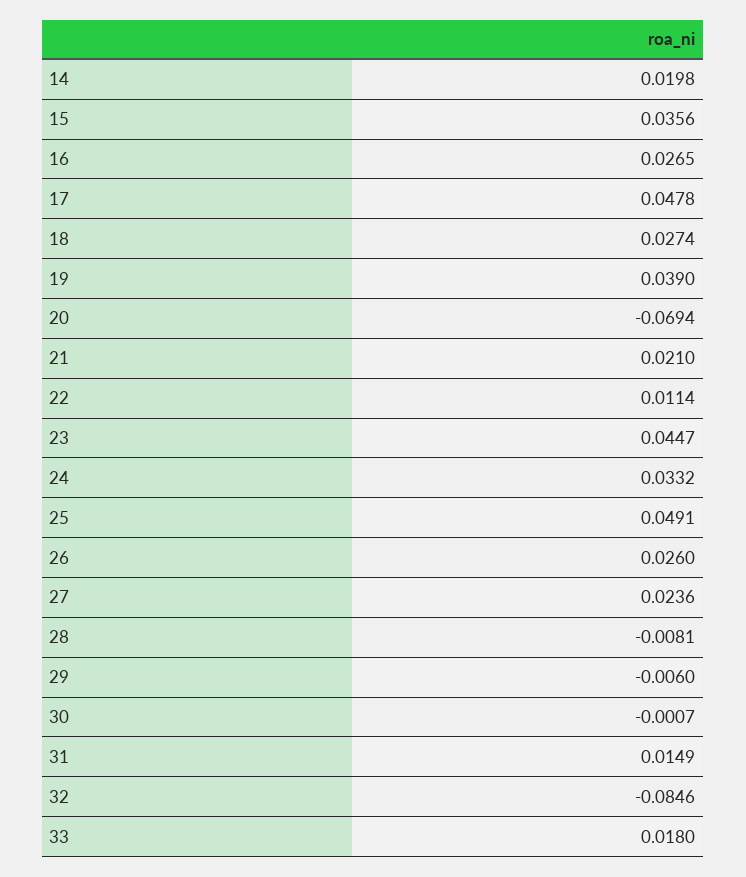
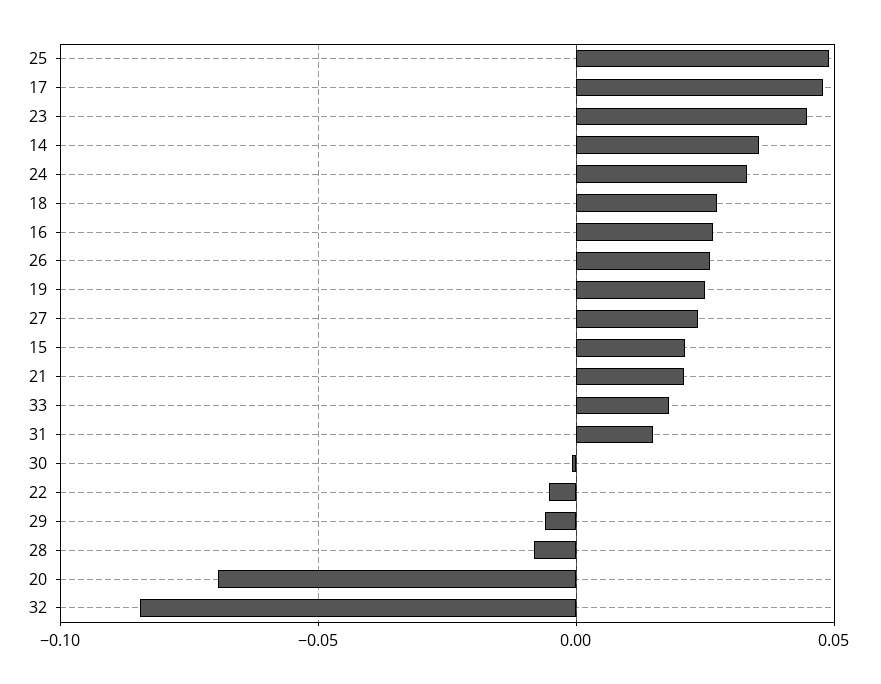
14: 0.0198 -> 0.035
15: 0.0356 -> 0.02
19: 0.039 -> 0.025
22: 0.0114 -> -0.005

